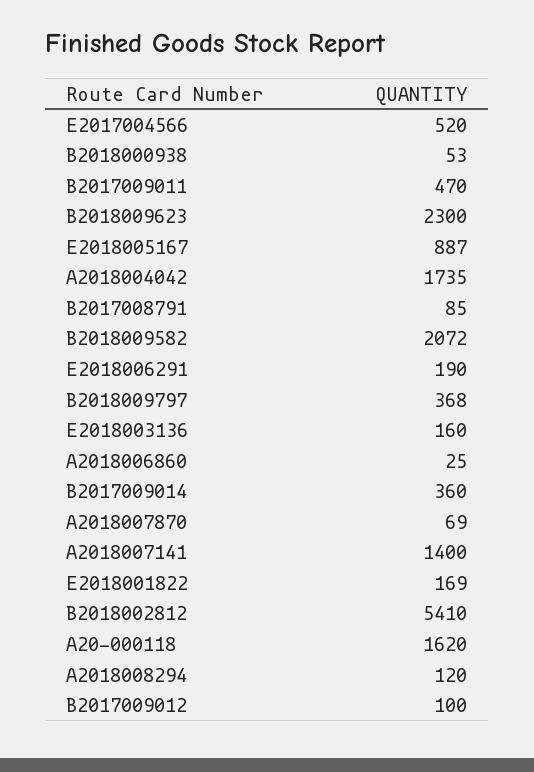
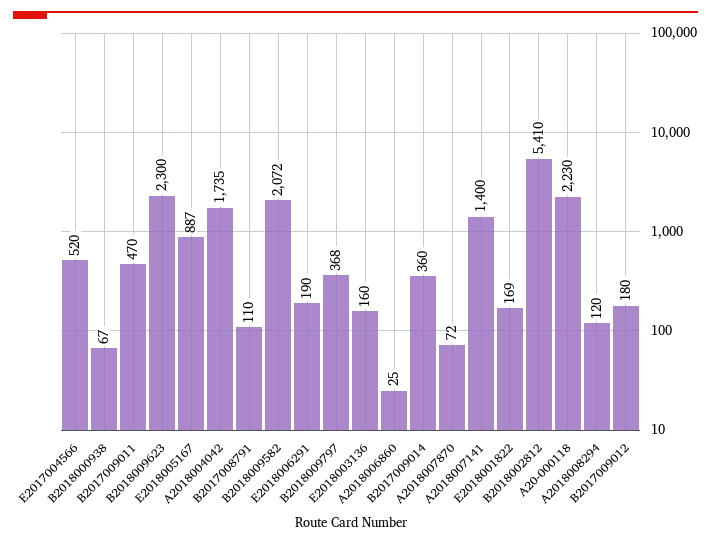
B2018000938: 53 -> 67
B2017008791: 85 -> 110
A2018007870: 69 -> 72
A20-000118: 1620 -> 2230
B2017009012: 100 -> 180

